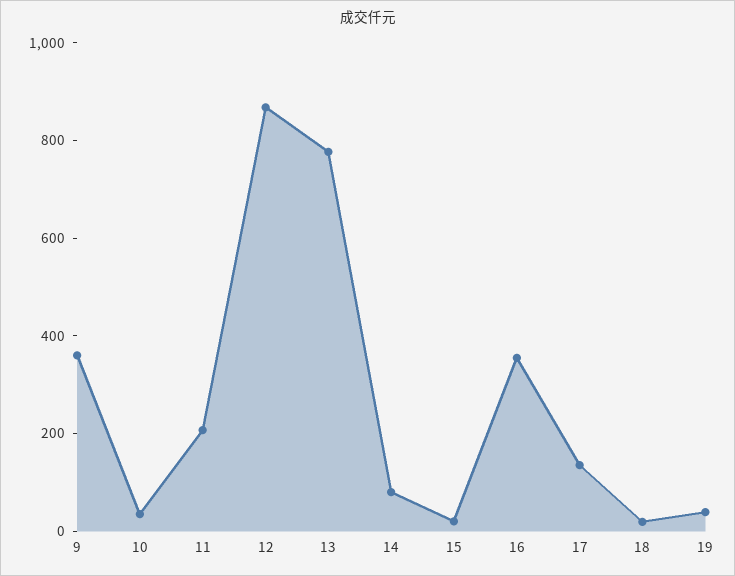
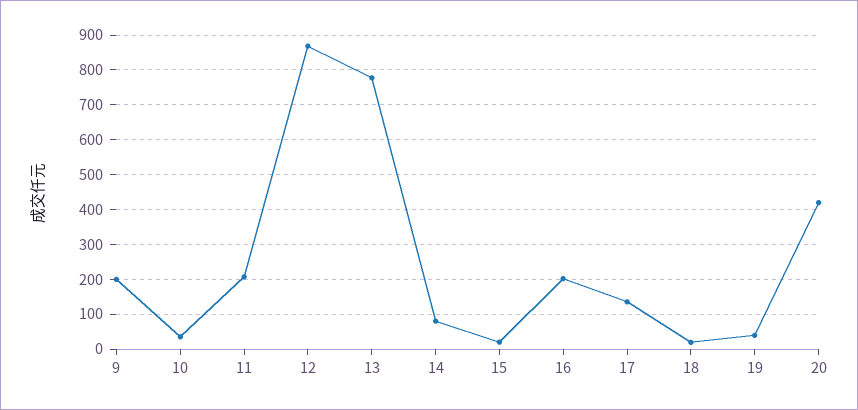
9: 350 -> 200
16: 350 -> 200
20: none -> 420

